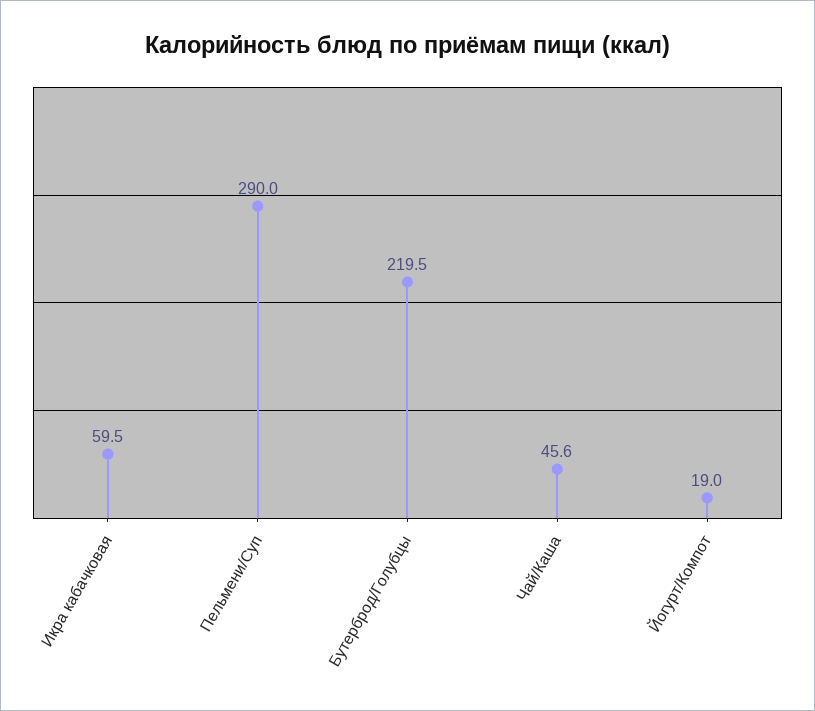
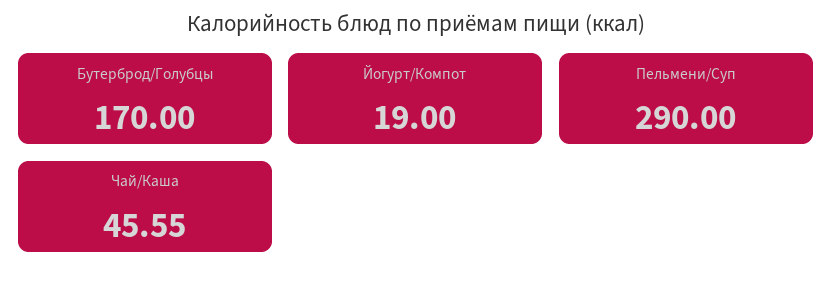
Икра кабачковая: 59.5 -> none
Бутерброд/Голубцы: 219.5 -> 170

